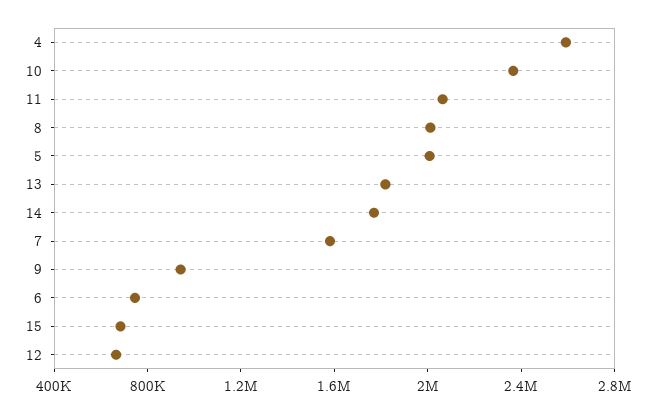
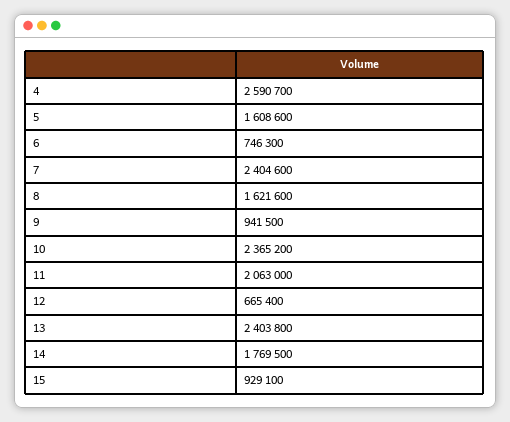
8: 2000000 -> 1621600
5: 2000000 -> 1608600
13: 1800000 -> 2403800
7: 1600000 -> 2404600
15: 700000 -> 929100

